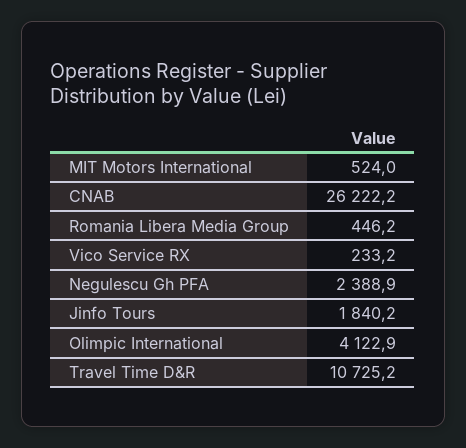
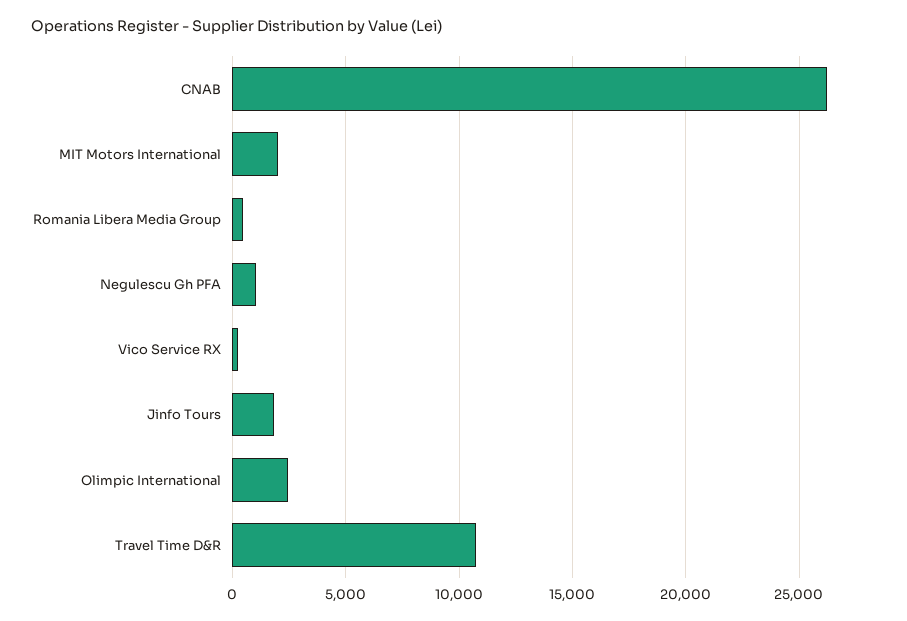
MIT Motors International: 524 -> 2000
Negulescu Gh PFA: 2388.9 -> 1000
Olimpic International: 4122.9 -> 2500

